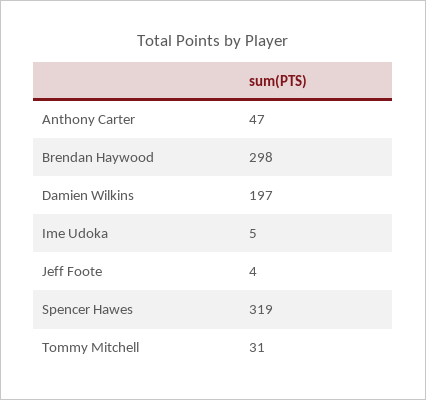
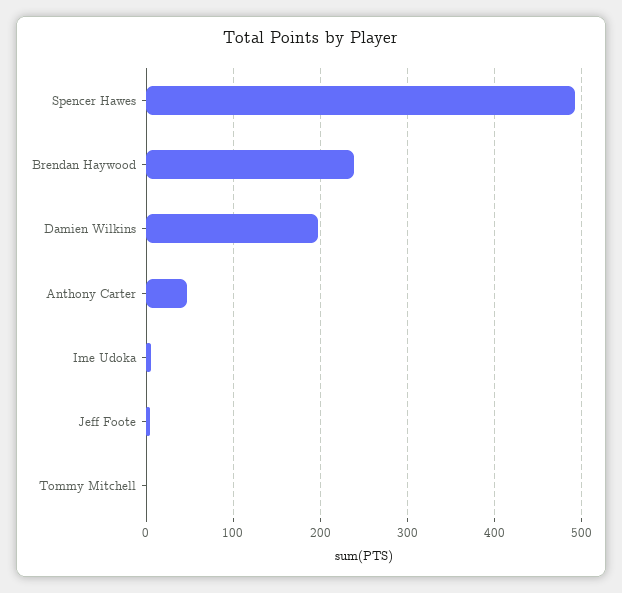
Brendan Haywood: 298 -> 240
Spencer Hawes: 319 -> 490
Tommy Mitchell: 31 -> 0

